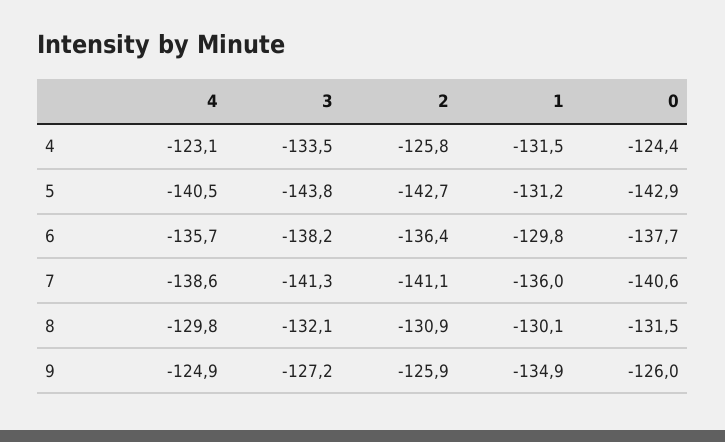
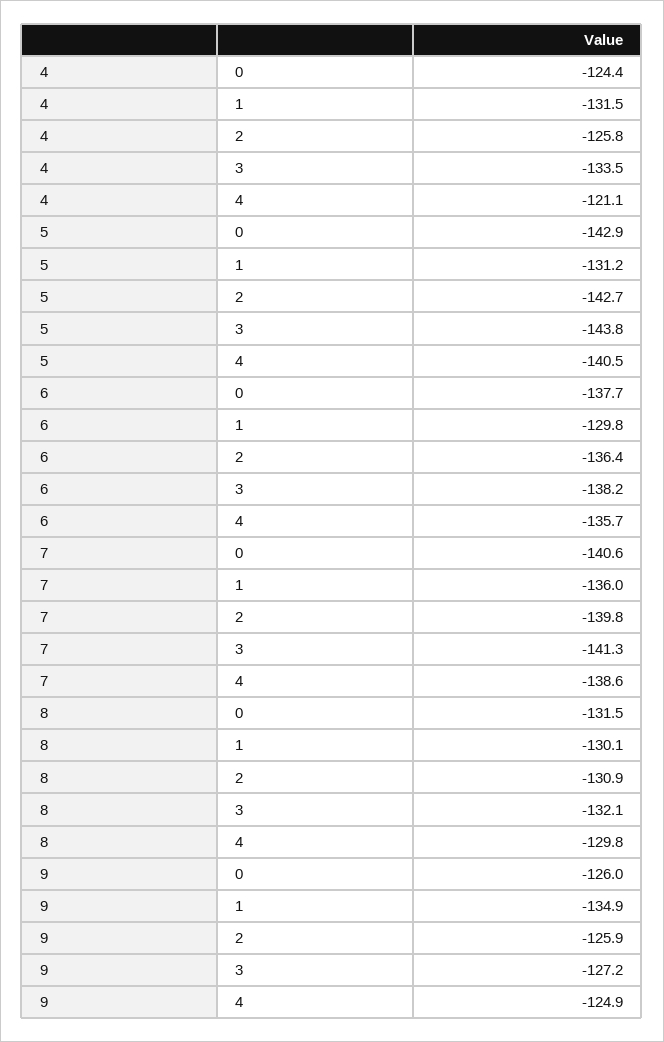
4, 4: -123.1 -> -121.1
2, 7: -141.1 -> -139.8

